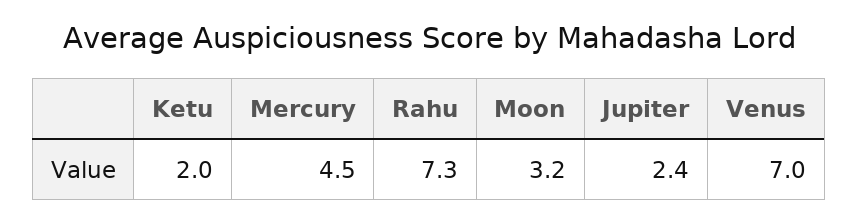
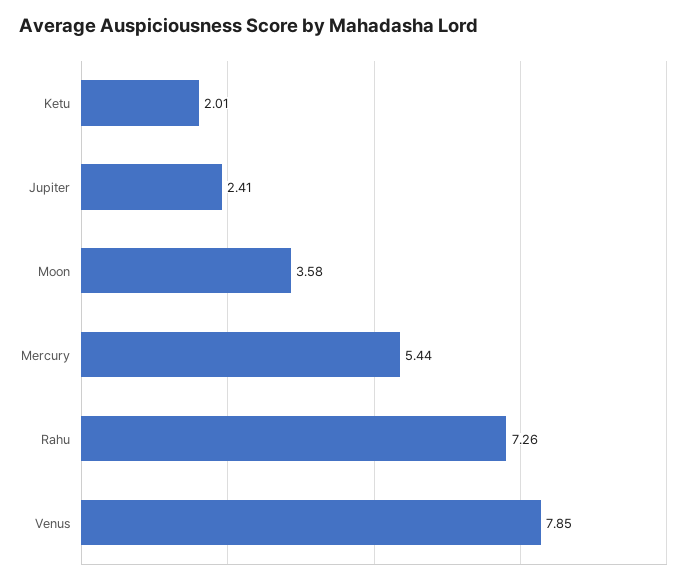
Mercury: 4.5 -> 5.44
Moon: 3.2 -> 3.58
Venus: 7 -> 7.85

